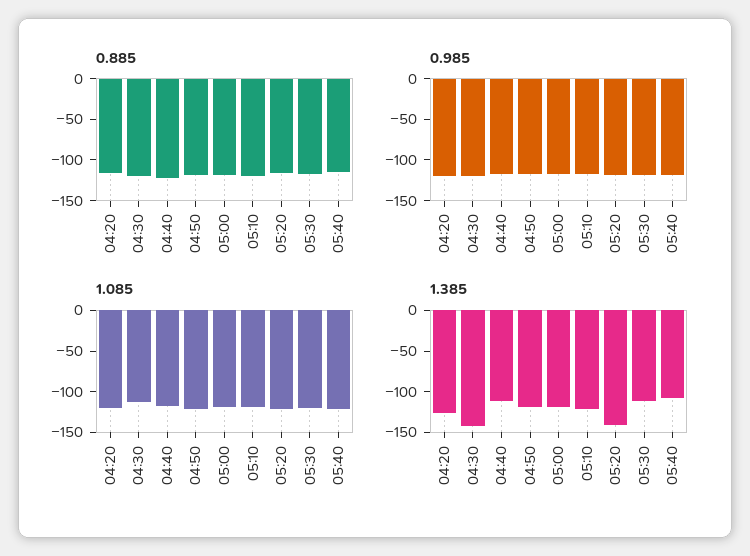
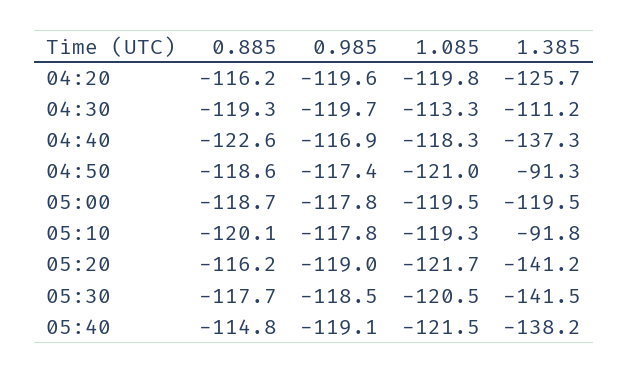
1.385, 04:30: -140 -> -111.2
1.385, 04:40: -110 -> -137.3
1.385, 04:50: -120 -> -91.3
1.385, 05:10: -120 -> -91.8
1.385, 05:30: -110 -> -141.5
1.385, 05:40: -110 -> -138.2

